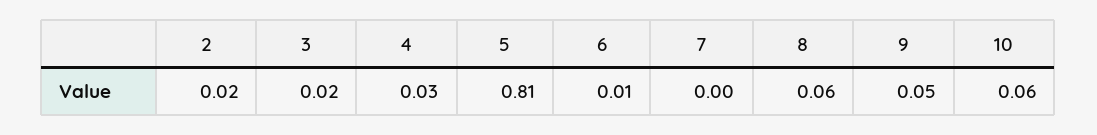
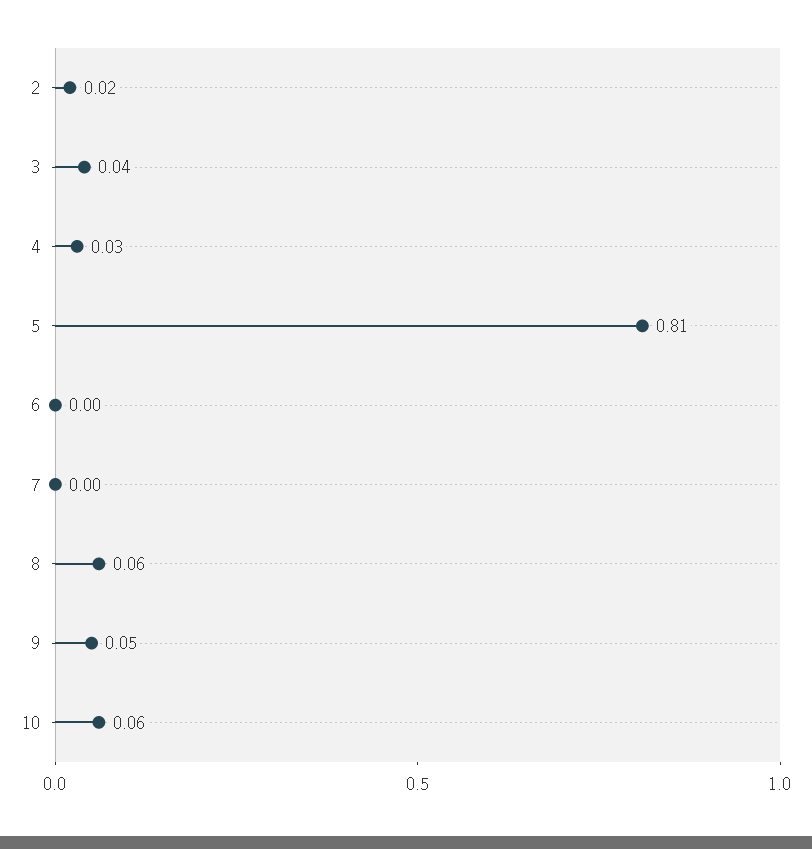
3: 0.02 -> 0.04
6: 0.01 -> 0

